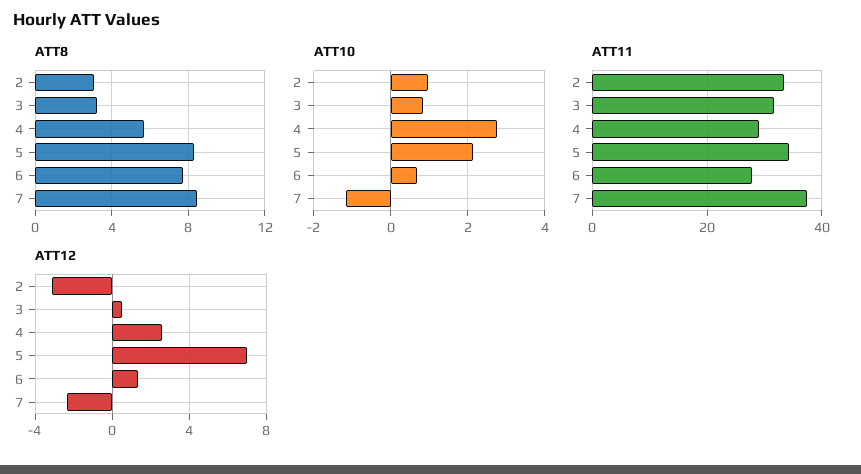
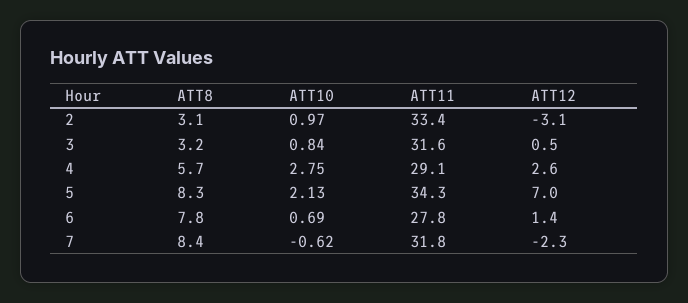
ATT10, 7: -1.2 -> -0.62
ATT11, 7: 38 -> 31.8

